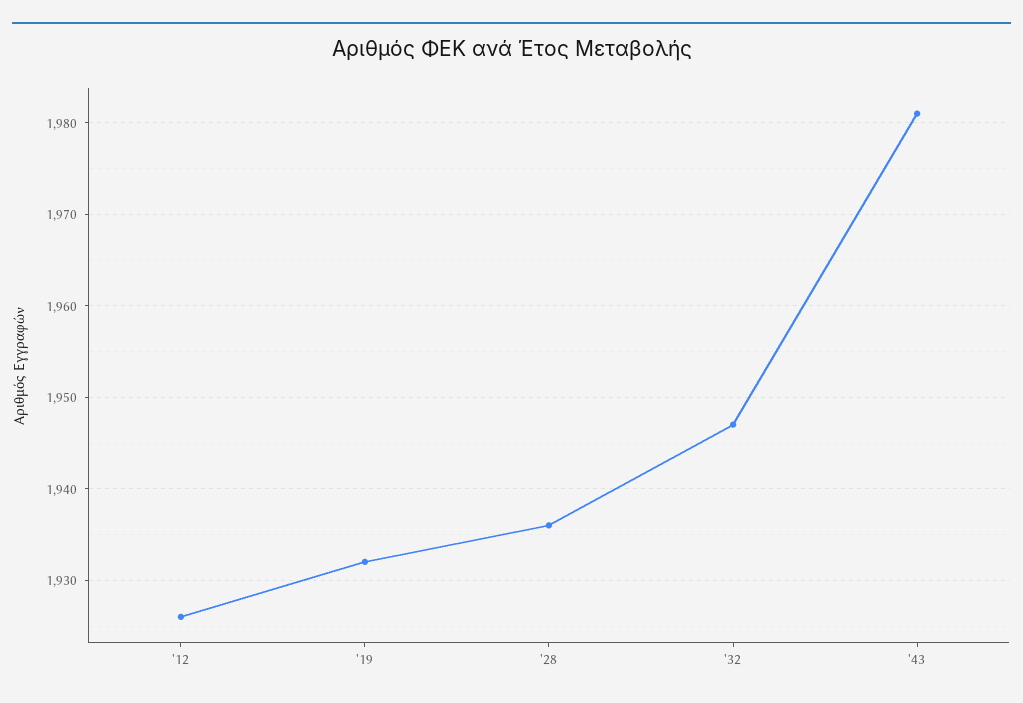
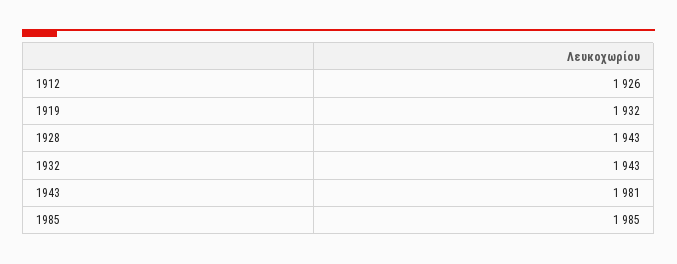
'28: 1936 -> 1943
'32: 1947 -> 1943
1985: none -> 1985

